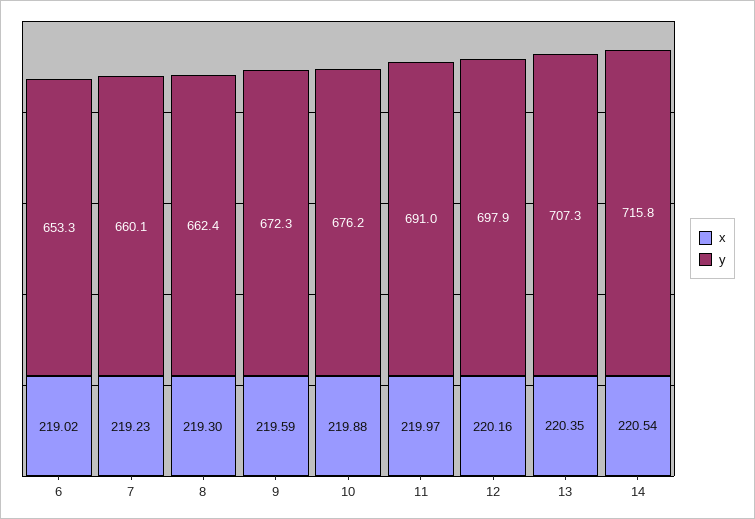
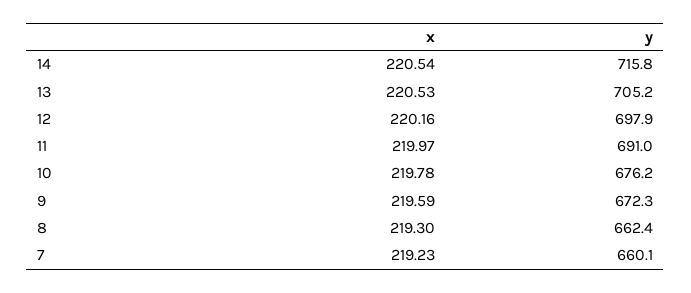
x, 6: 219.02 -> none
y, 6: 653.3 -> none
x, 10: 219.88 -> 219.78
x, 13: 220.35 -> 220.53
y, 13: 707.3 -> 705.2

